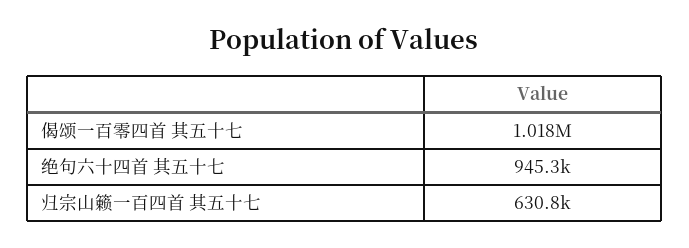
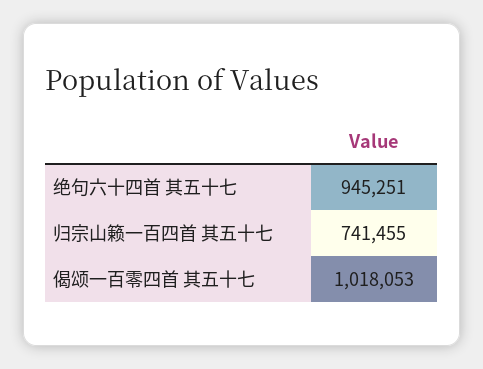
归宗山籁一百四首 其五十七: 630800 -> 741455

